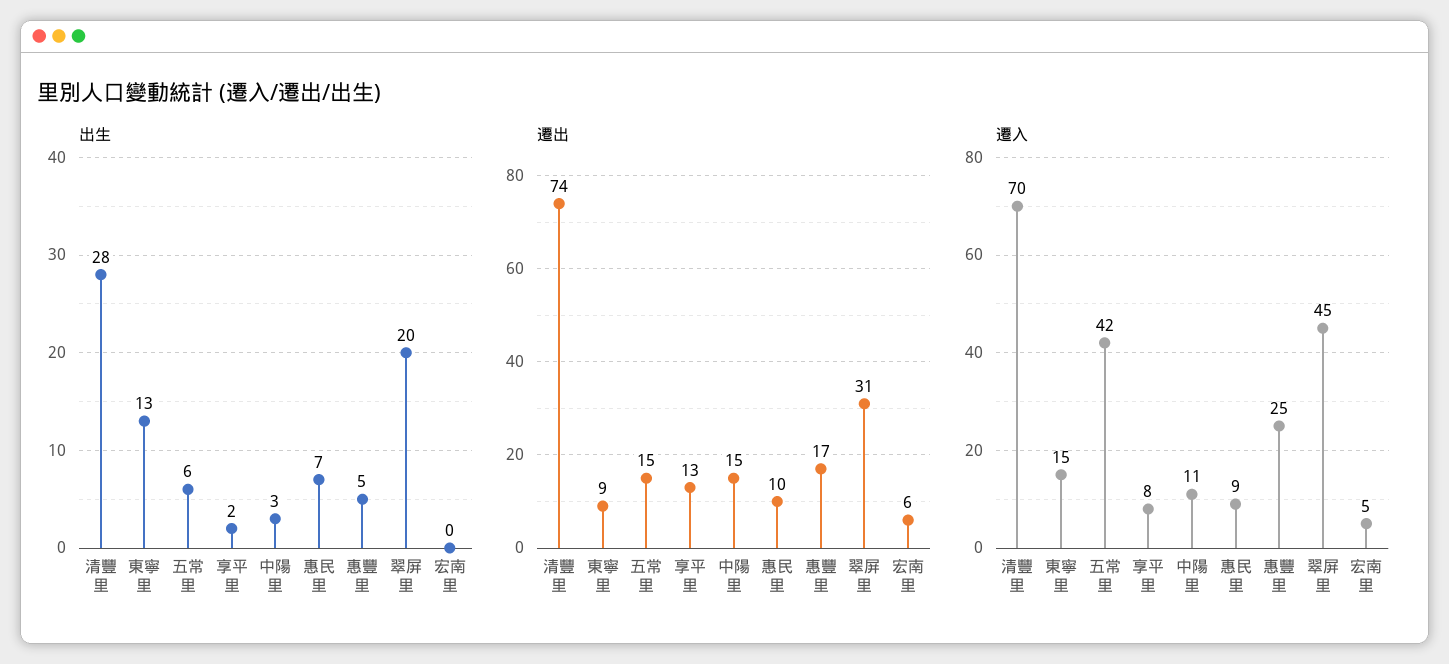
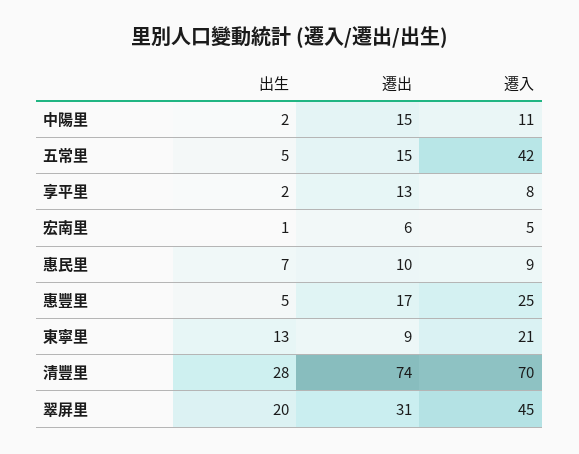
出生, 五常里: 6 -> 5
出生, 中陽里: 3 -> 2
出生, 宏南里: 0 -> 1
遷入, 東寧里: 15 -> 21

